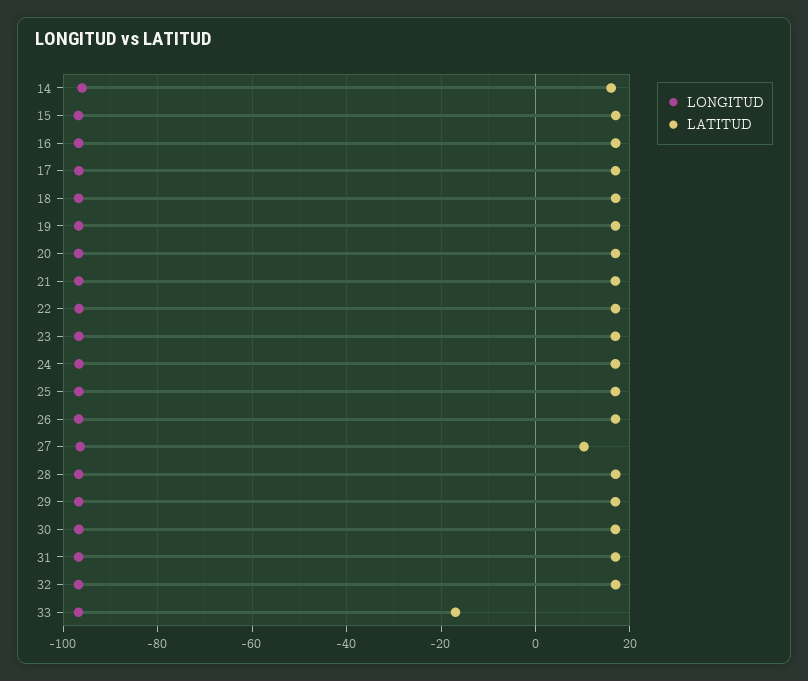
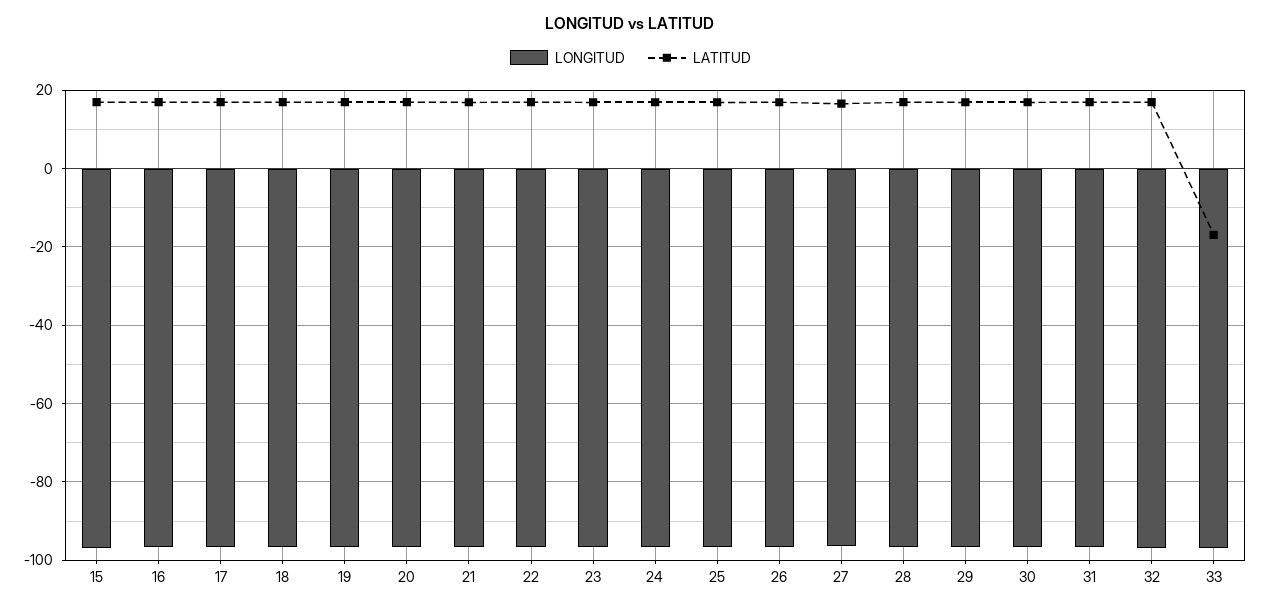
LONGITUD, 14: -96 -> none
LATITUD, 14: 16 -> none
LATITUD, 27: 10 -> 16

